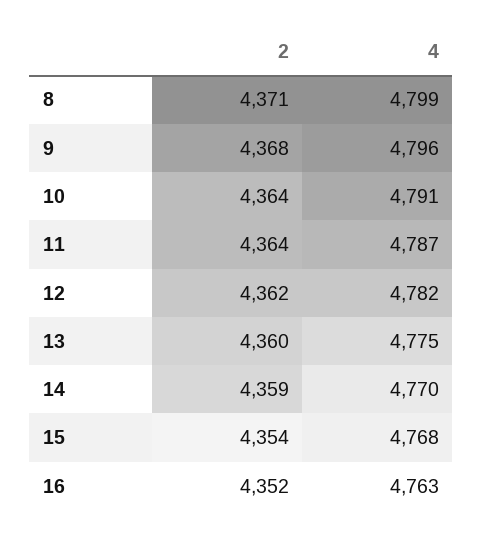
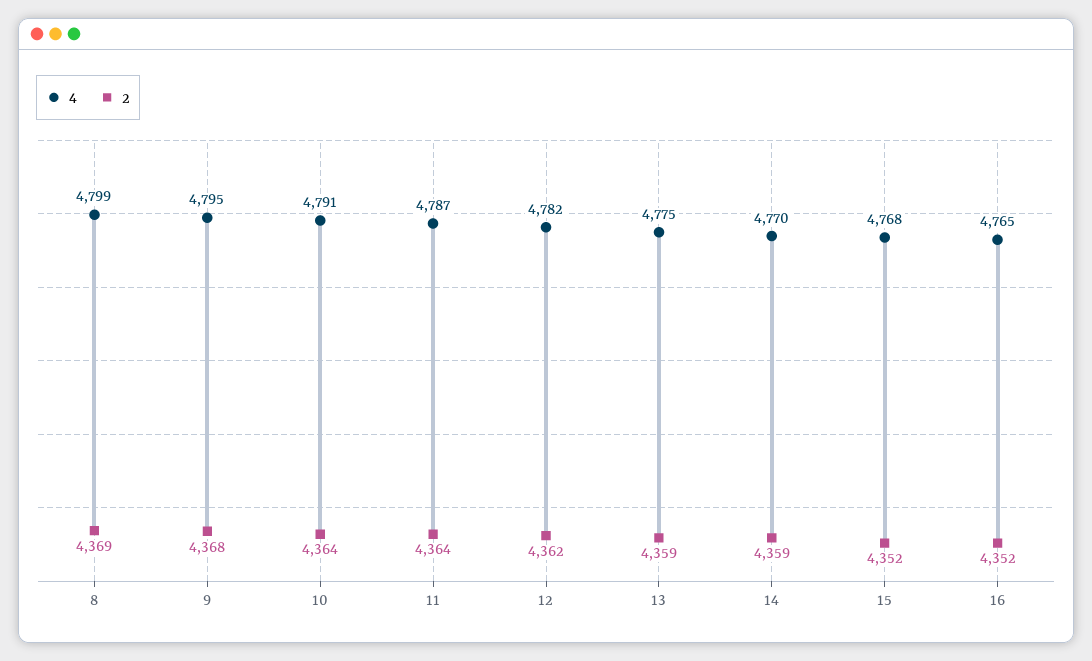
2, 8: 4371 -> 4369
4, 9: 4796 -> 4795
2, 13: 4360 -> 4359
2, 15: 4354 -> 4352
4, 16: 4763 -> 4765

